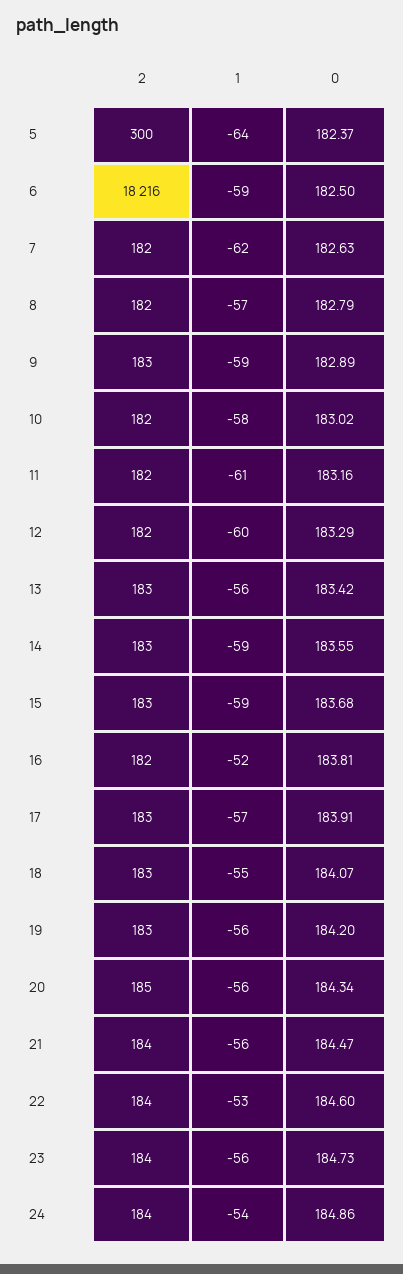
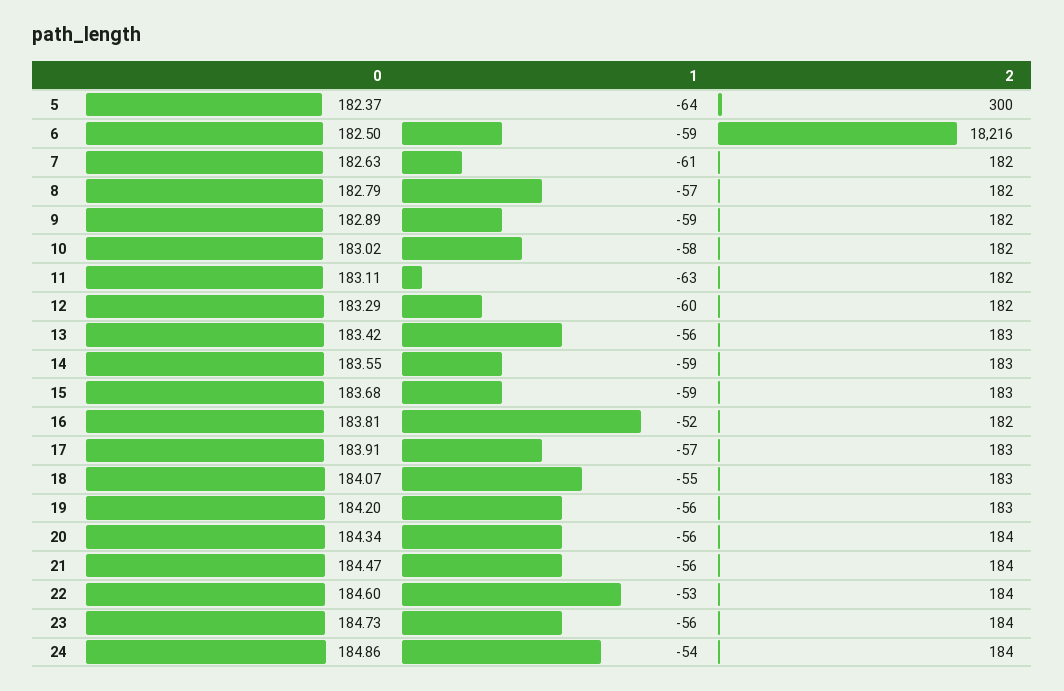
1, 7: -62 -> -61
2, 9: 183 -> 182
1, 11: -61 -> -63
0, 11: 183.16 -> 183.11
2, 20: 185 -> 184

